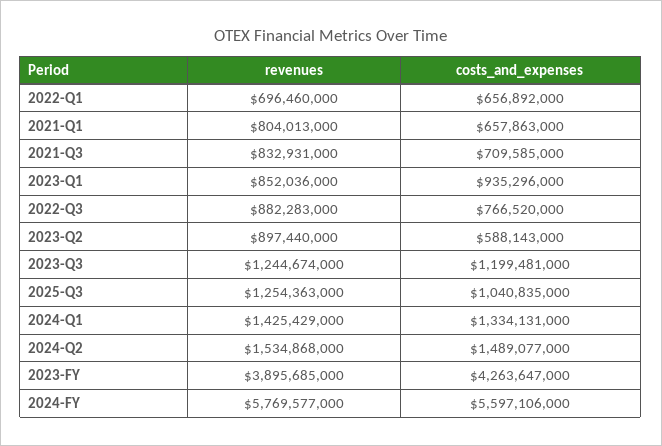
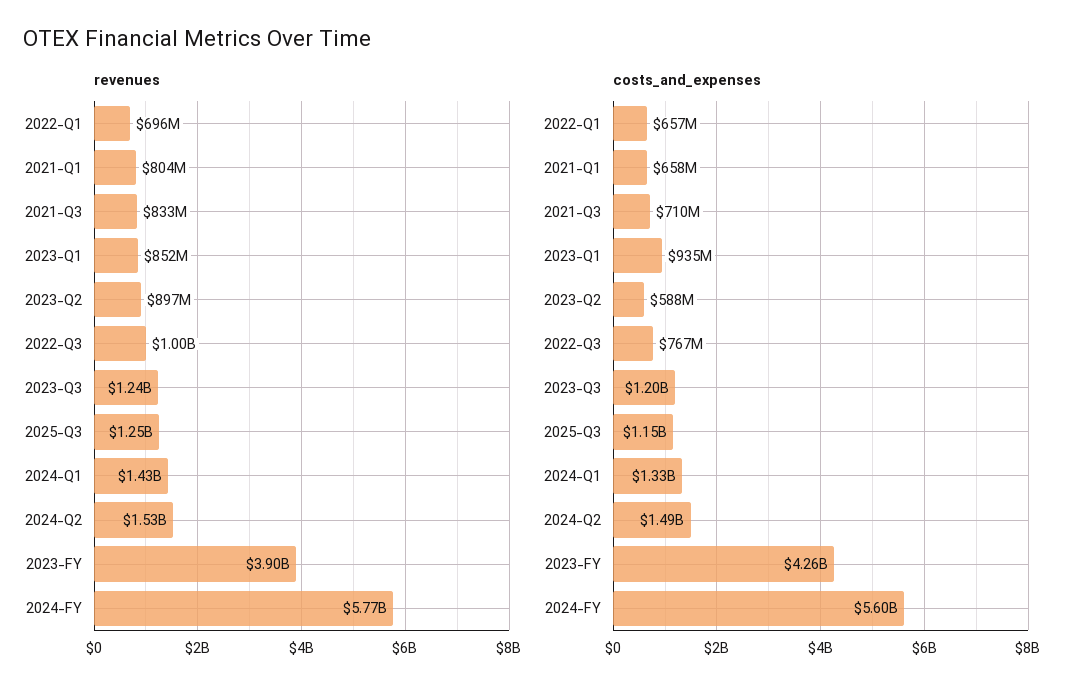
revenues, 2022-Q3: 882283000 -> 1000000000
costs_and_expenses, 2025-Q3: 1040835000 -> 1150000000

